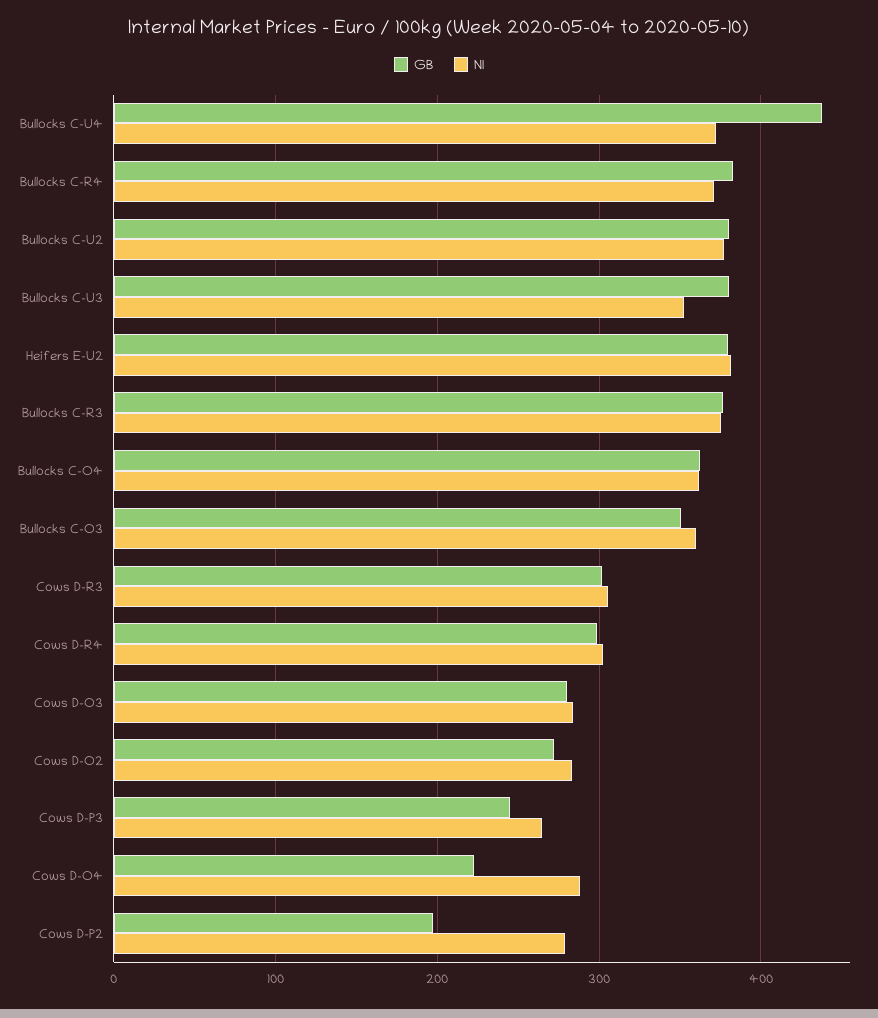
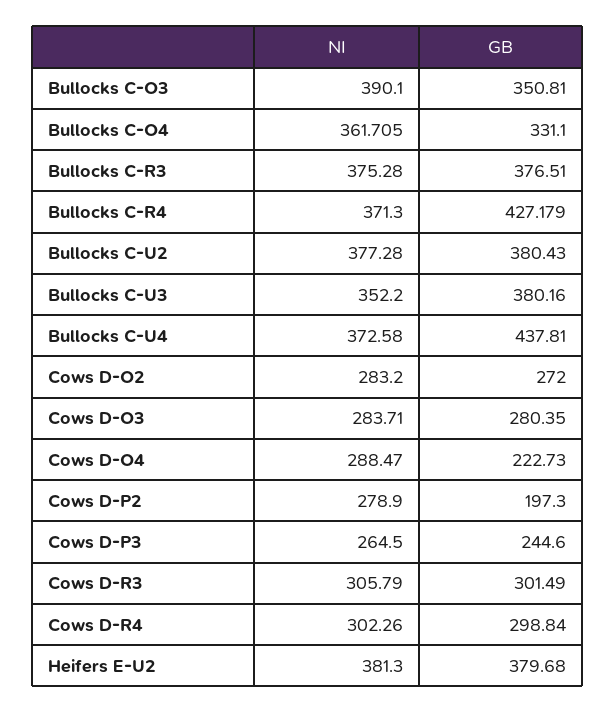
GB, Bullocks C-R4: 380 -> 427.179
GB, Bullocks C-O4: 360 -> 331.1
NI, Bullocks C-O3: 360 -> 390.1

